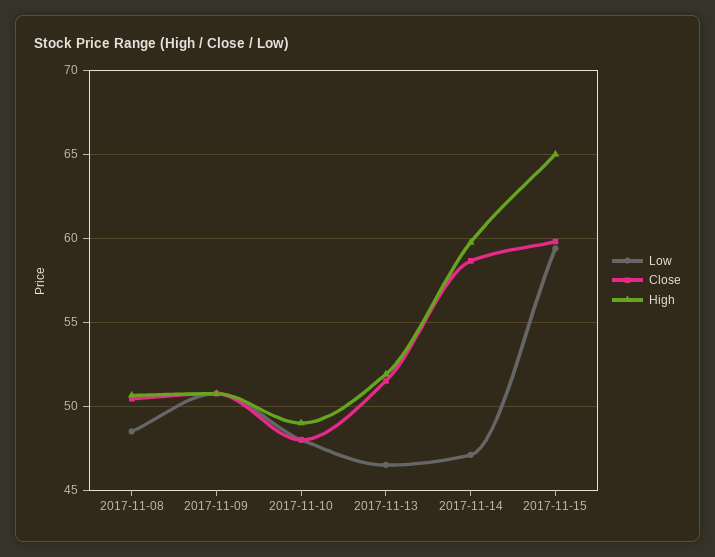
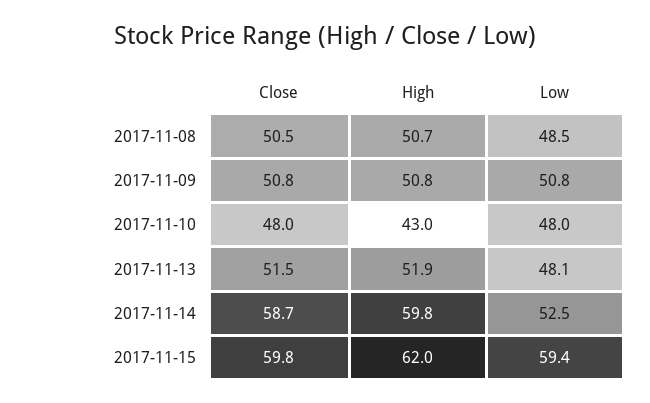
High, 2017-11-10: 49 -> 43
Low, 2017-11-13: 46.5 -> 48.1
Low, 2017-11-14: 47 -> 52.5
High, 2017-11-15: 65 -> 62

